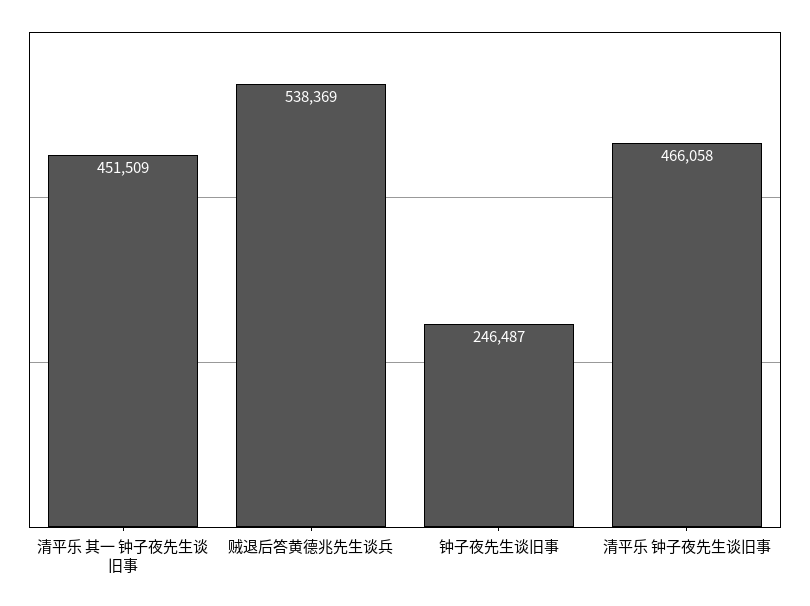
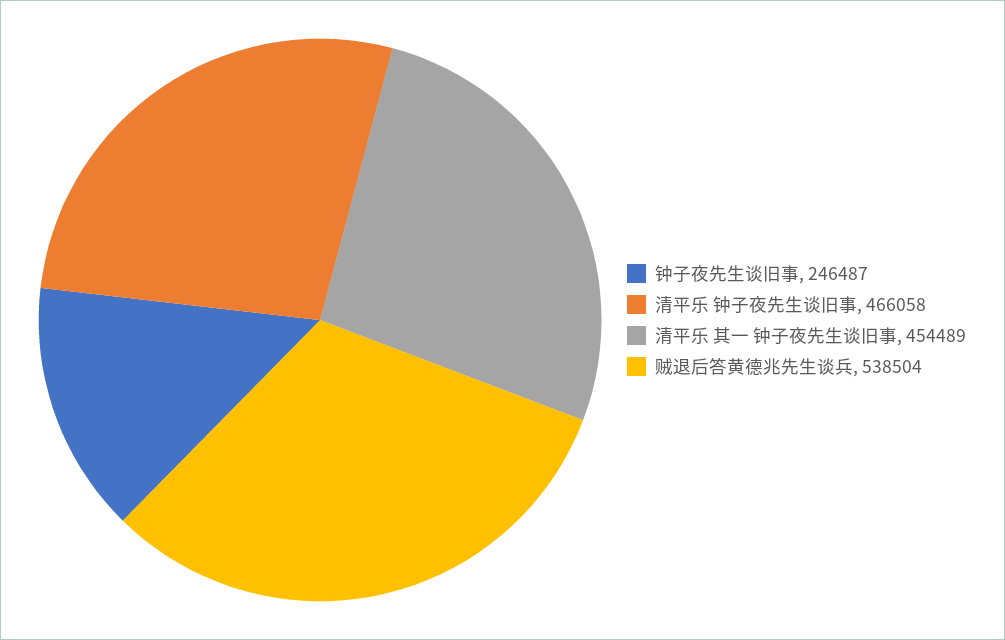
清平乐 其一 钟子夜先生谈旧事: 451509 -> 454489
贼退后答黄德兆先生谈兵: 538369 -> 538504

